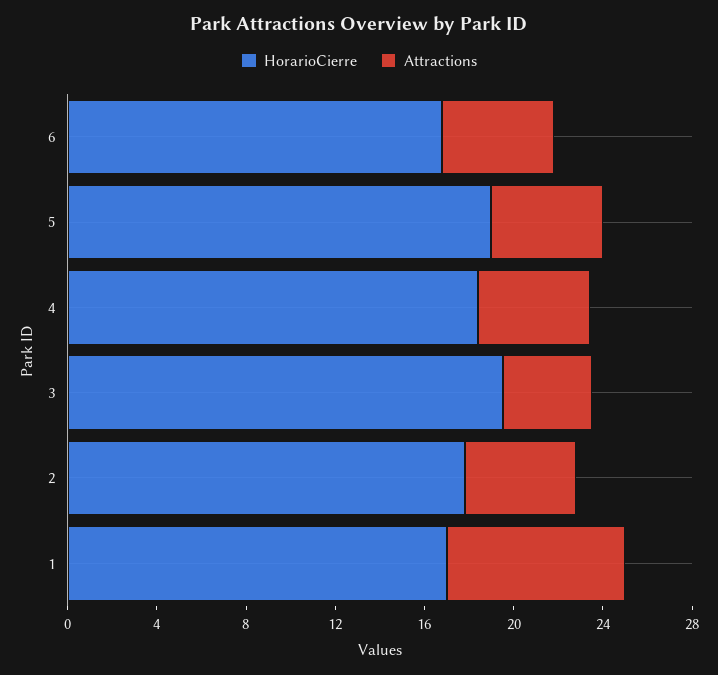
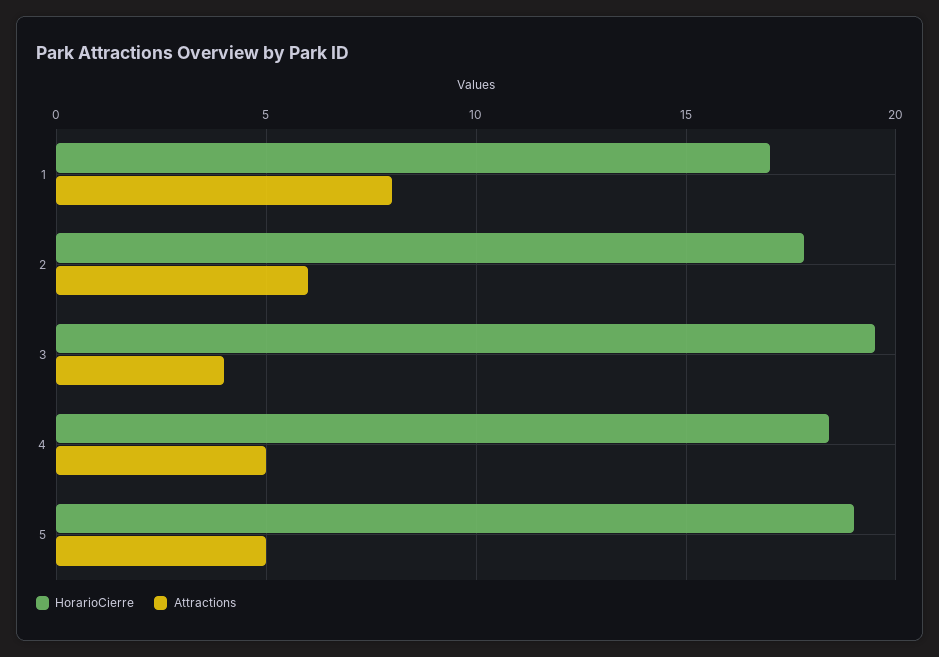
HorarioCierre, 6: 17 -> none
Attractions, 6: 5 -> none
Attractions, 2: 5 -> 6

